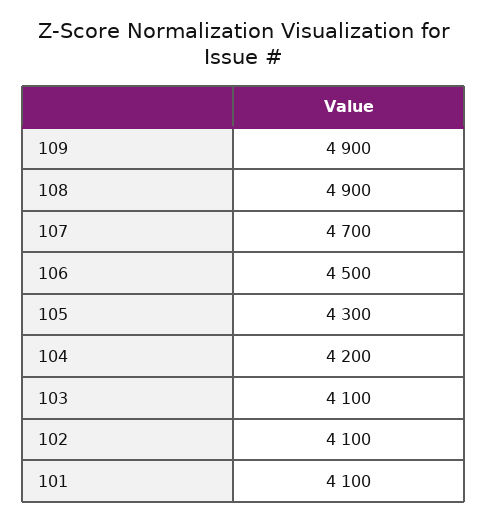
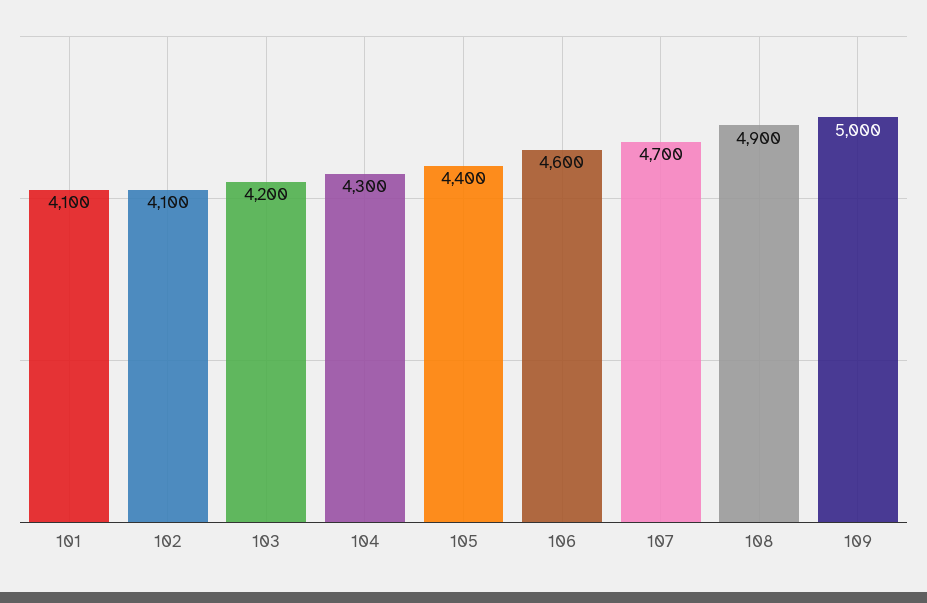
109: 4900 -> 5000
106: 4500 -> 4600
105: 4300 -> 4400
104: 4200 -> 4300
103: 4100 -> 4200

